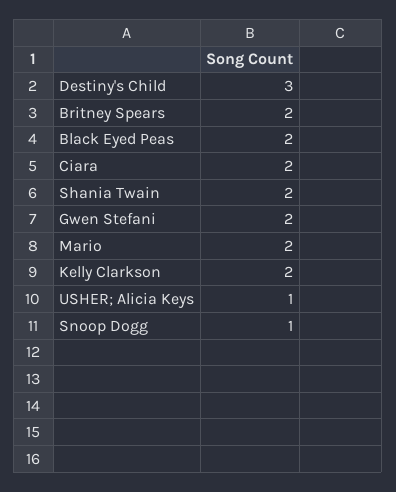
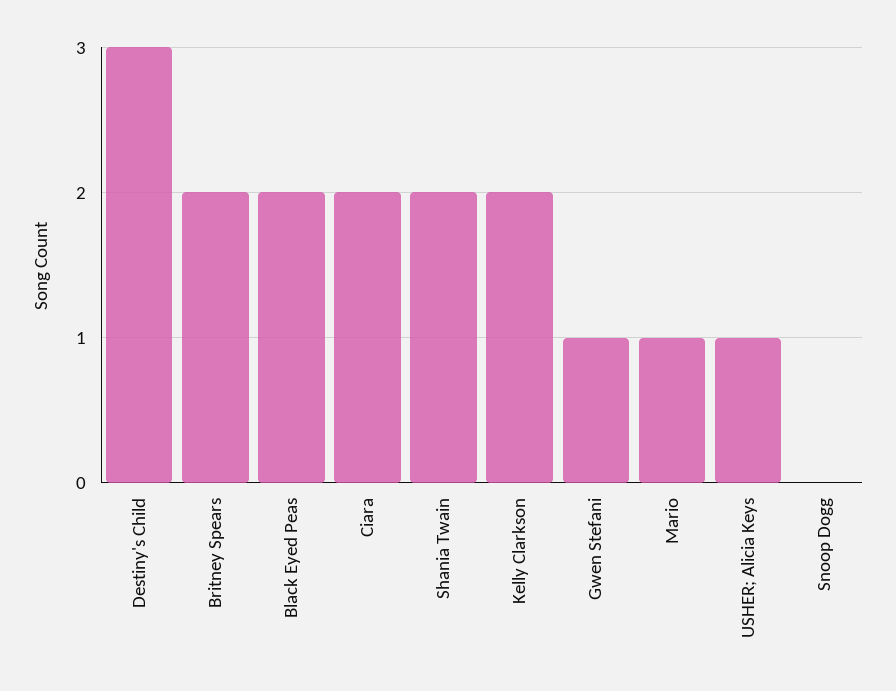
Gwen Stefani: 2 -> 1
Mario: 2 -> 1
Snoop Dogg: 1 -> 0

